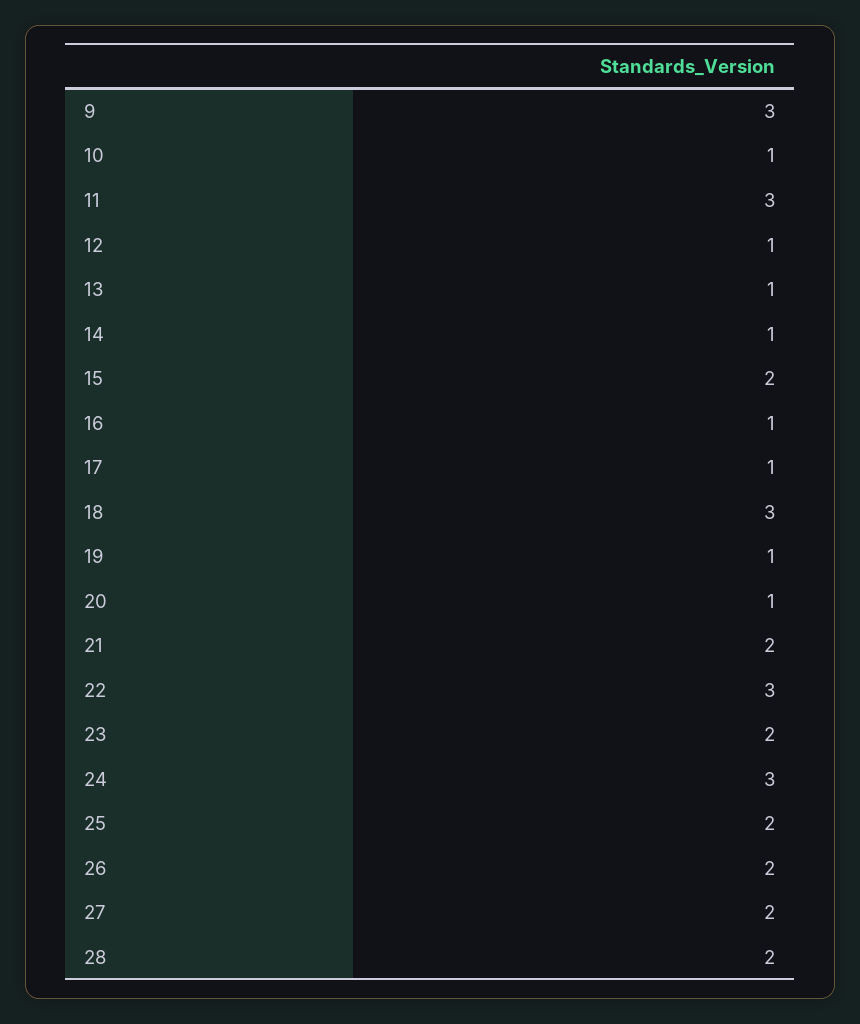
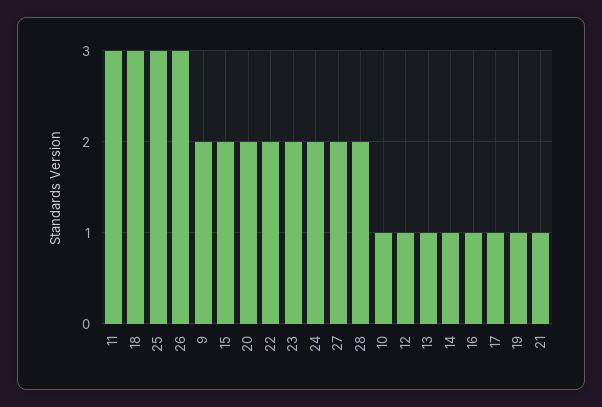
9: 3 -> 2
20: 1 -> 2
21: 2 -> 1
22: 3 -> 2
24: 3 -> 2
25: 2 -> 3
26: 2 -> 3

